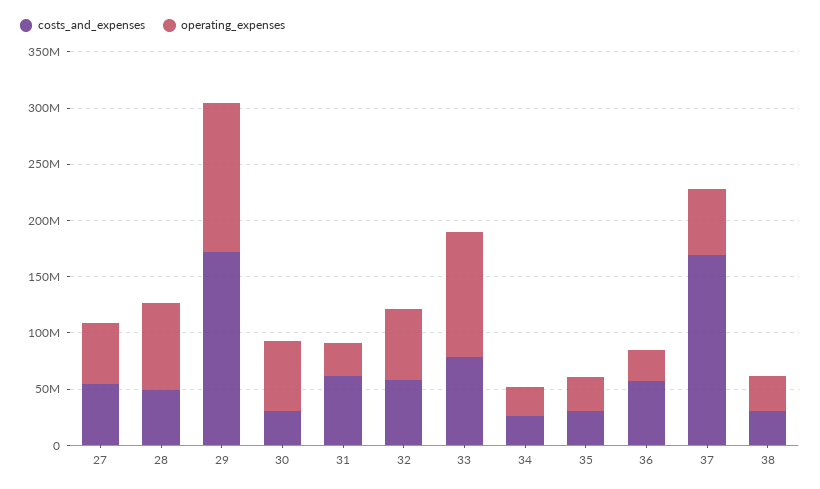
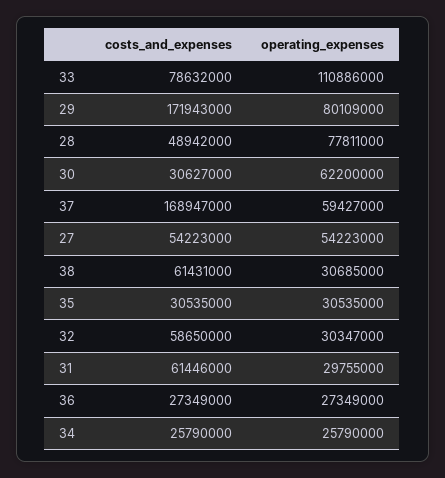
operating_expenses, 29: 130000000 -> 80109000
operating_expenses, 32: 60000000 -> 30347000
costs_and_expenses, 36: 60000000 -> 27349000
costs_and_expenses, 38: 30000000 -> 61431000

